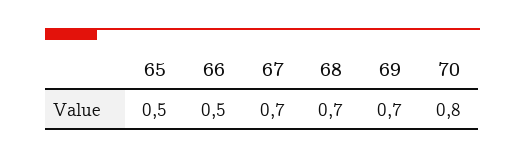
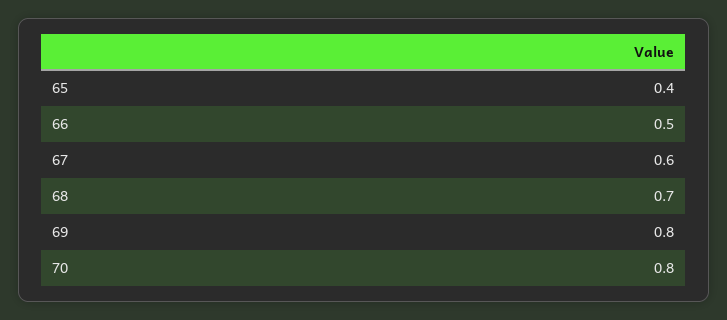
65: 0.5 -> 0.4
67: 0.7 -> 0.6
69: 0.7 -> 0.8

